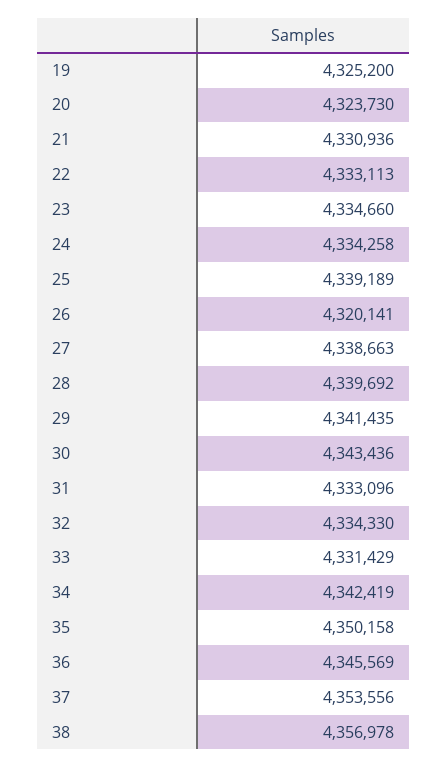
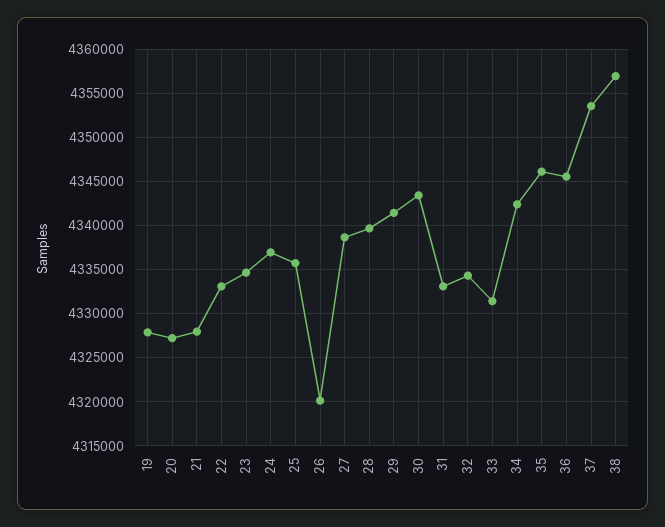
19: 4325200 -> 4328000
20: 4323730 -> 4327000
21: 4330936 -> 4328000
24: 4334258 -> 4337000
25: 4339189 -> 4336000
35: 4350158 -> 4346000

